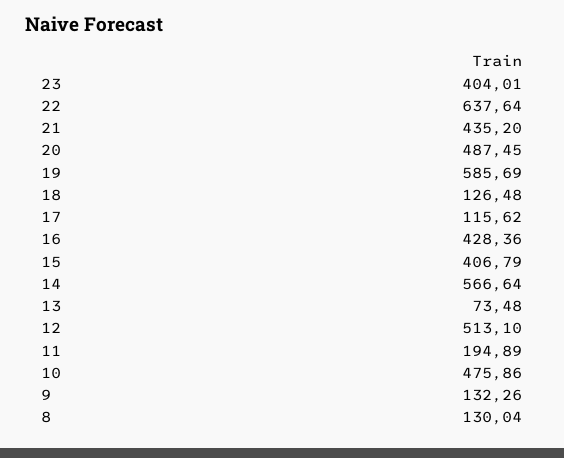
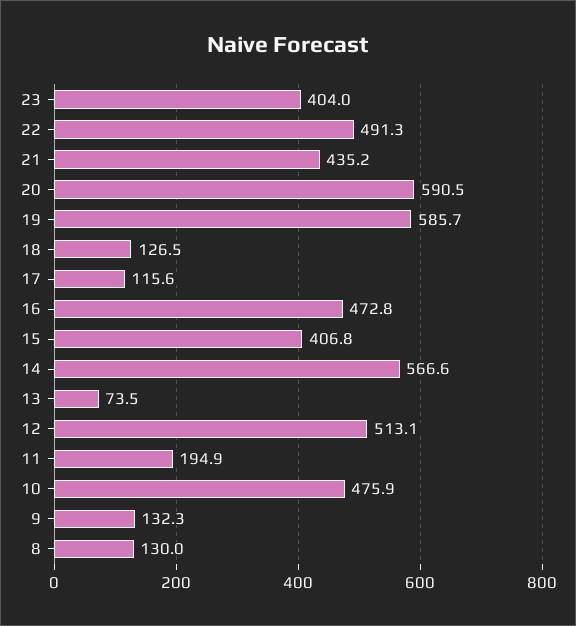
22: 637.64 -> 491.3
20: 487.45 -> 590.5
16: 428.36 -> 472.8

